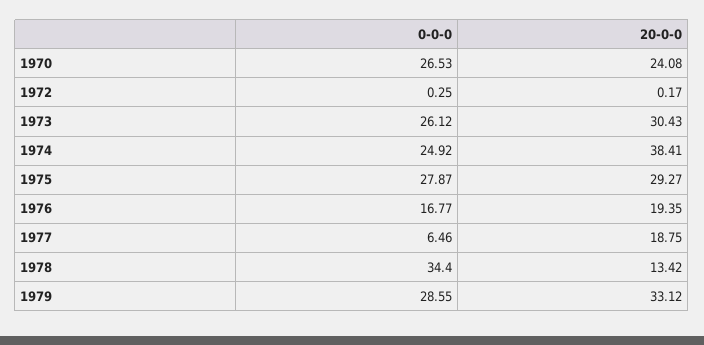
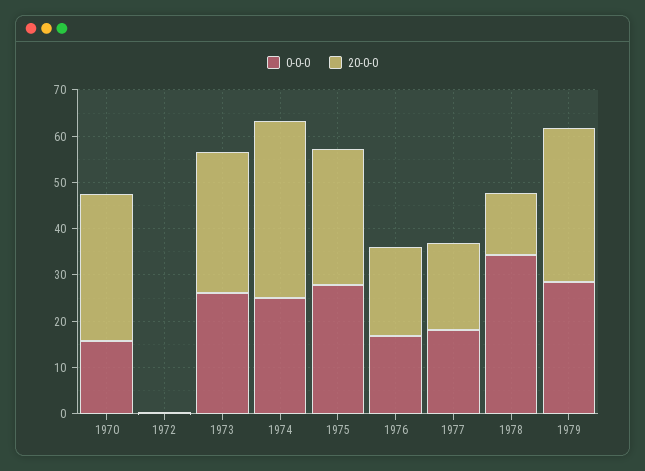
0-0-0, 1970: 26.53 -> 16
20-0-0, 1970: 24.08 -> 32
0-0-0, 1977: 6.46 -> 18

